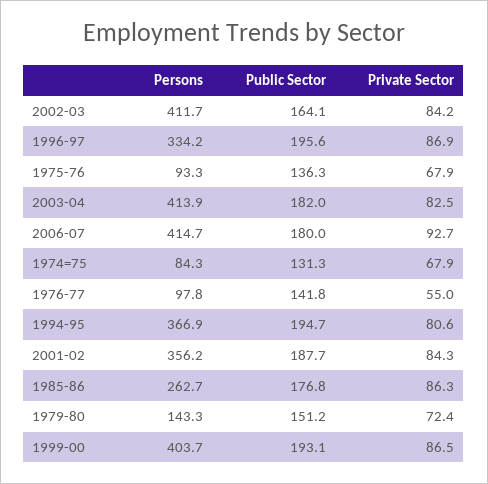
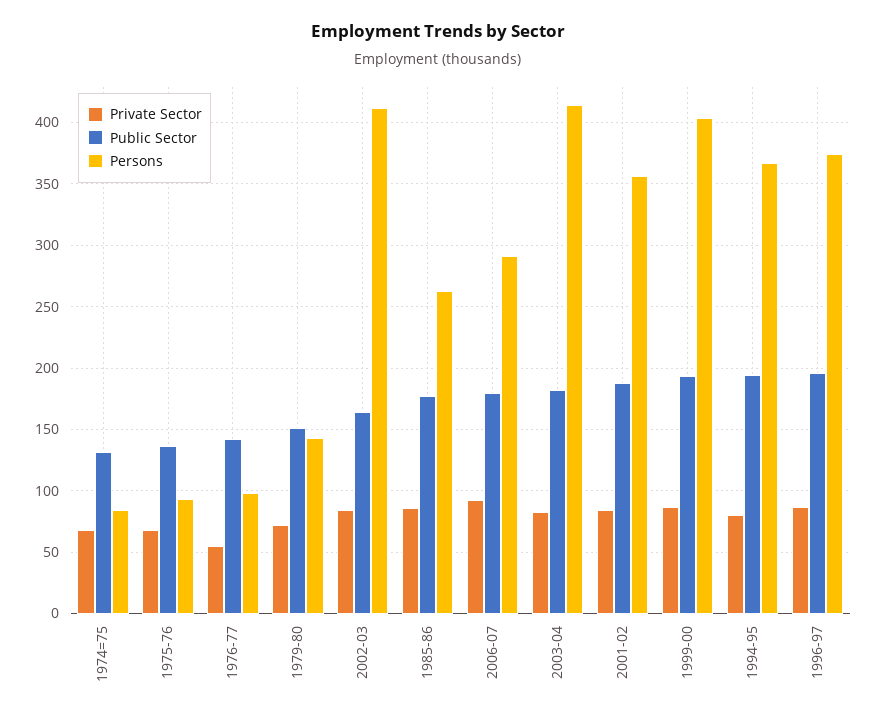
Persons, 1996-97: 334.2 -> 375
Persons, 2006-07: 414.7 -> 290

